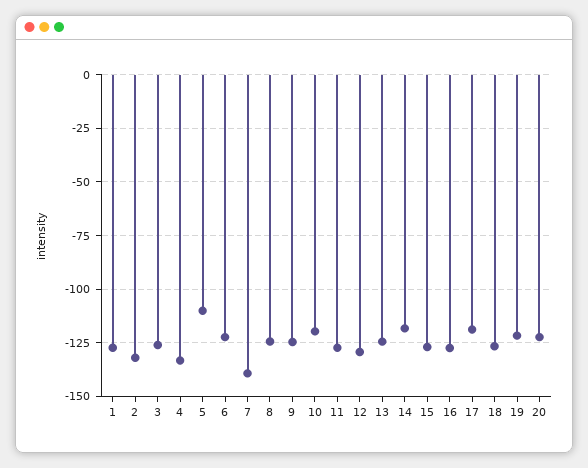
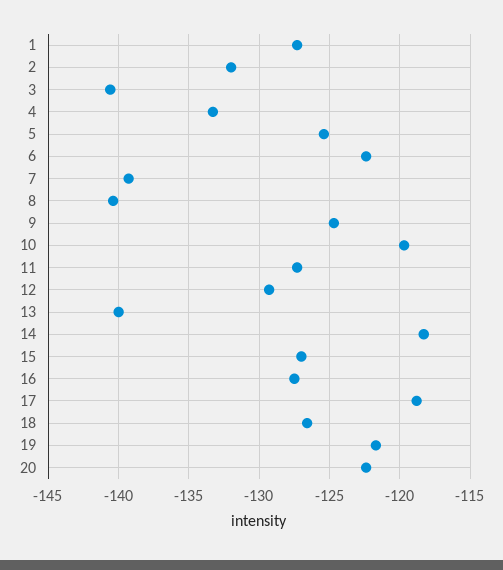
3: -125 -> -140.5
5: -110 -> -125.5
8: -125 -> -140.5
13: -125 -> -140

